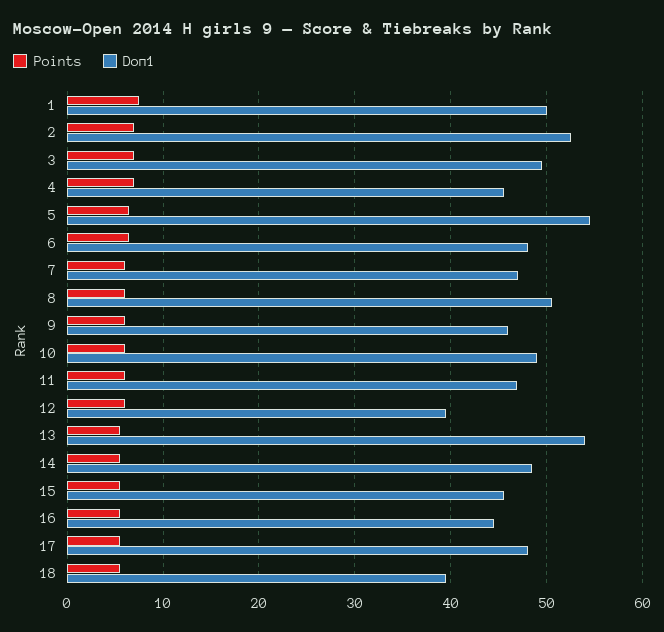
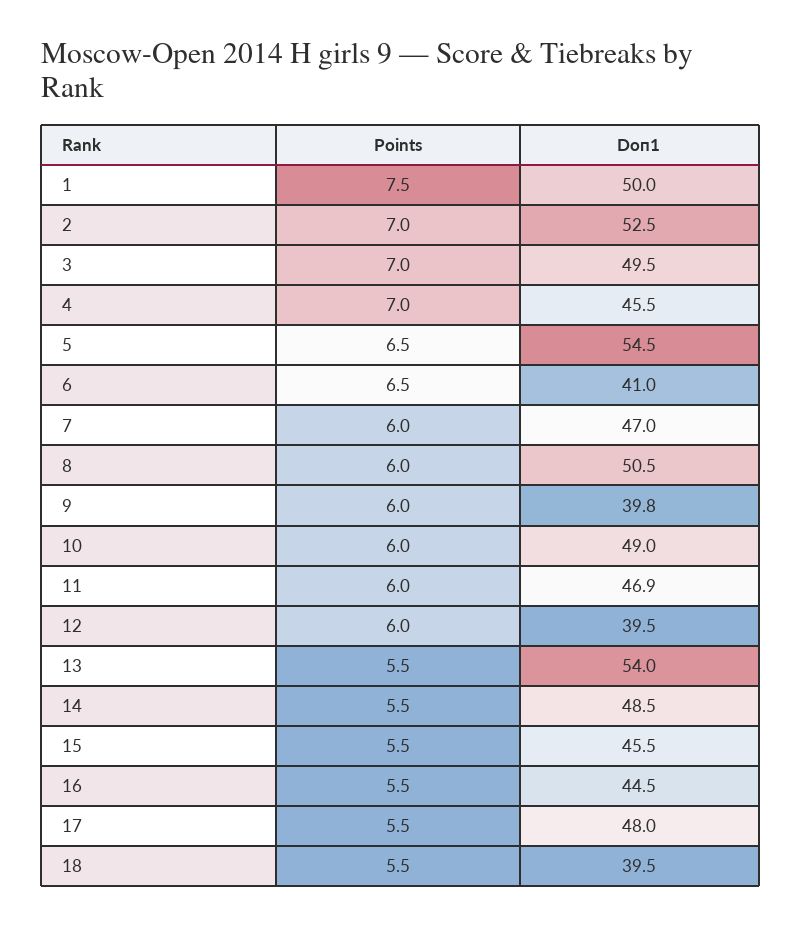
Doп1, 6: 48 -> 41
Doп1, 9: 46 -> 39.8

